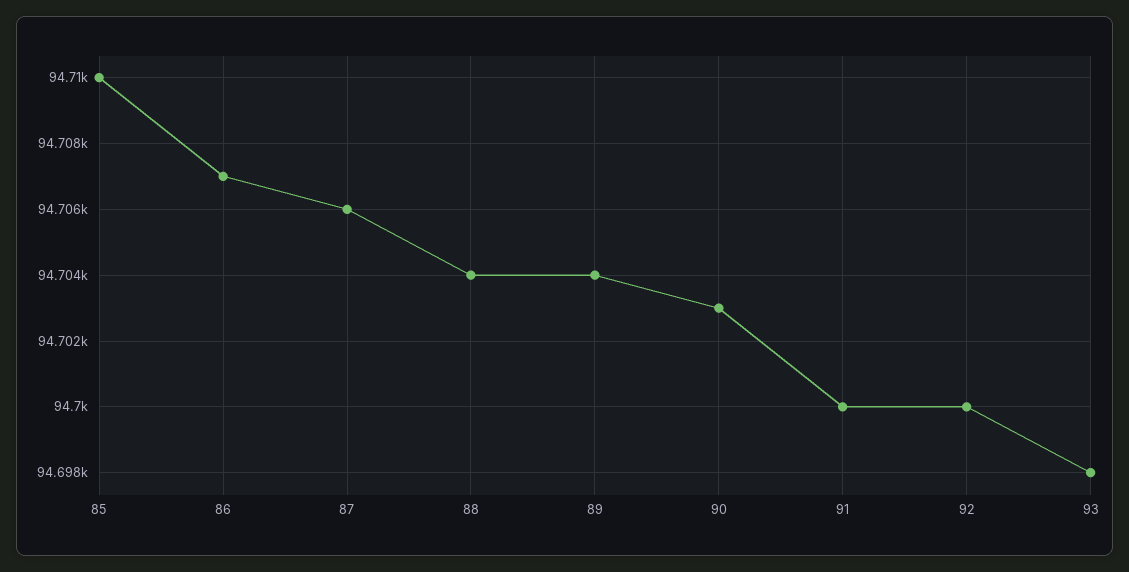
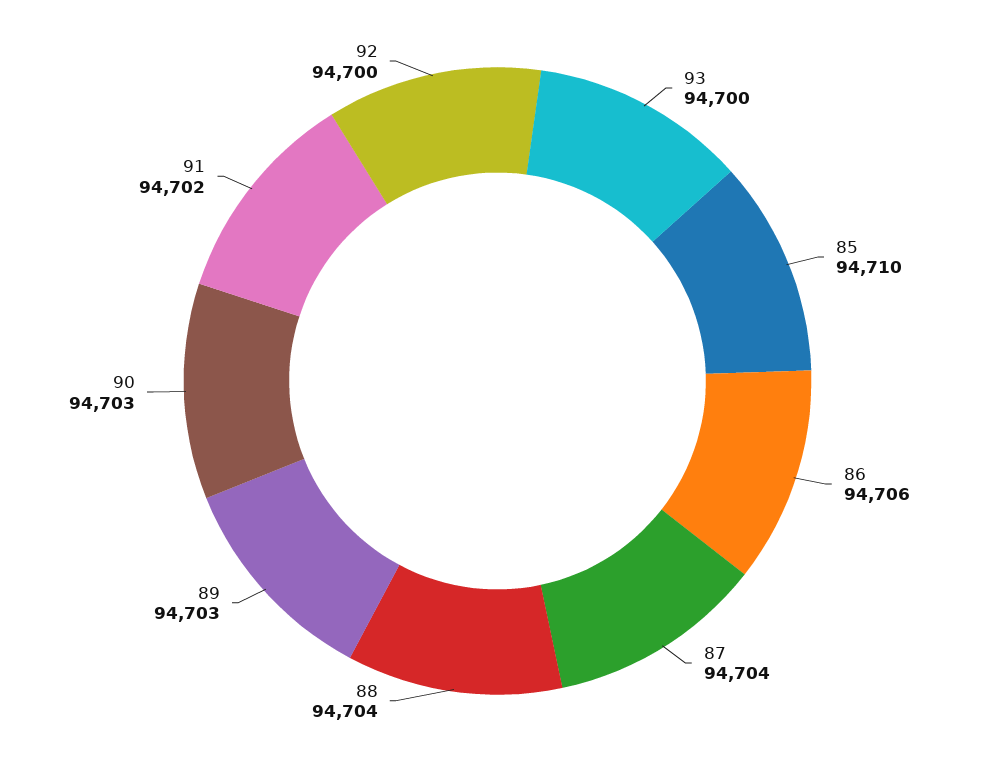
86: 94707 -> 94706
87: 94706 -> 94704
89: 94704 -> 94703
91: 94700 -> 94702
93: 94698 -> 94700

